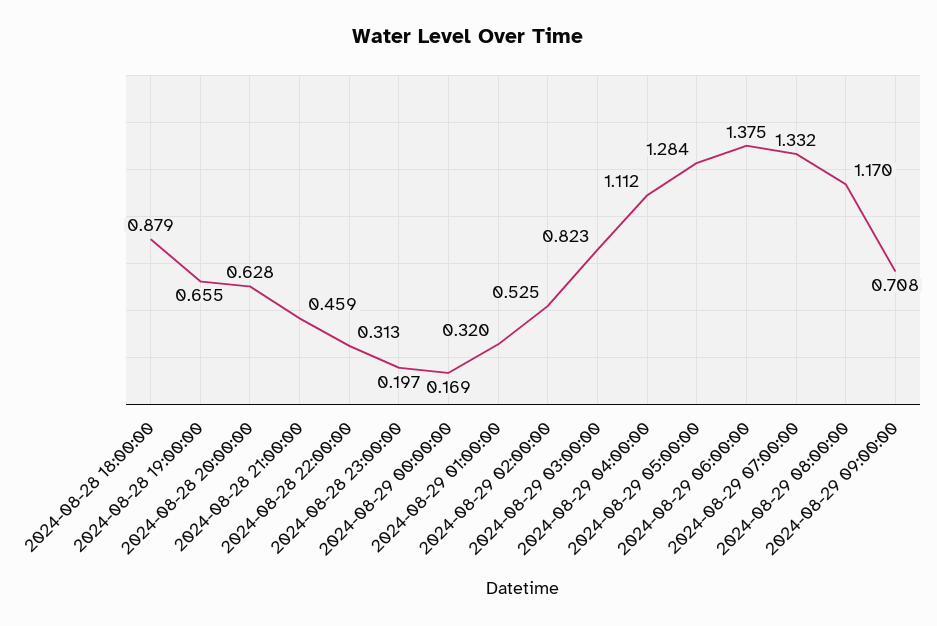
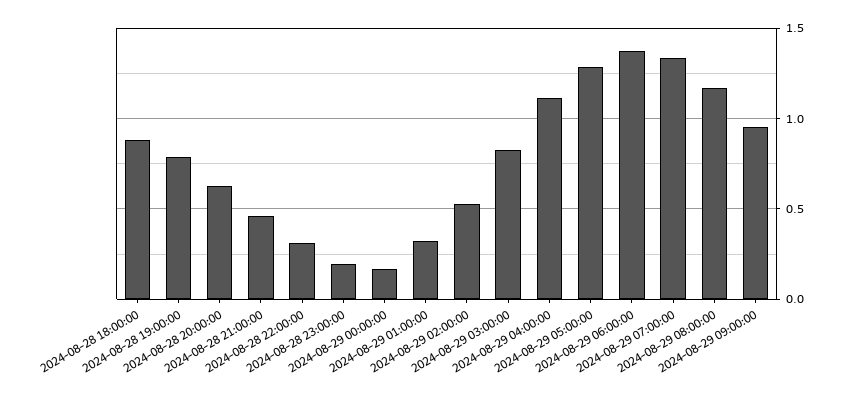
2024-08-28 19:00:00: 0.655 -> 0.8
2024-08-29 09:00:00: 0.708 -> 0.95

